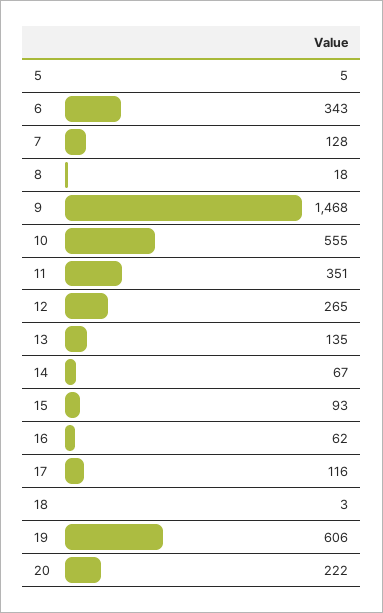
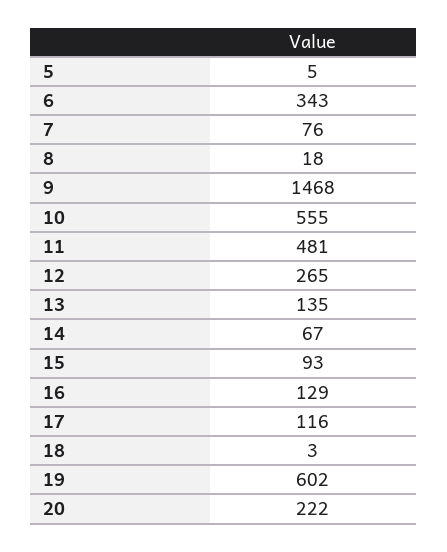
7: 128 -> 76
11: 351 -> 481
16: 62 -> 129
19: 606 -> 602

